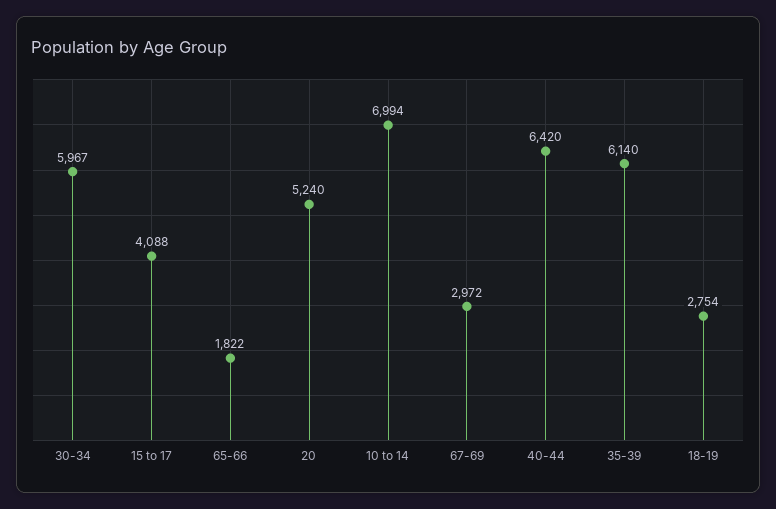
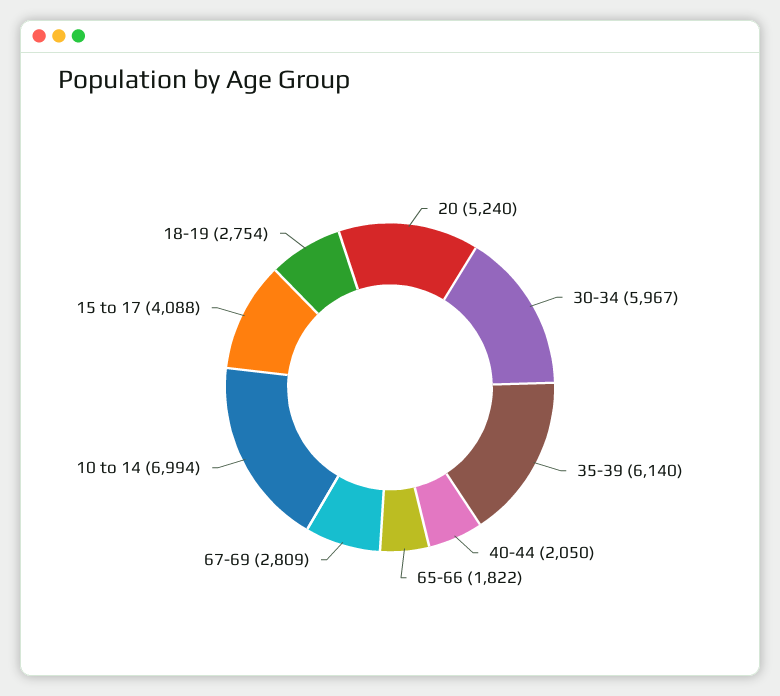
67-69: 2972 -> 2809
40-44: 6420 -> 2050

